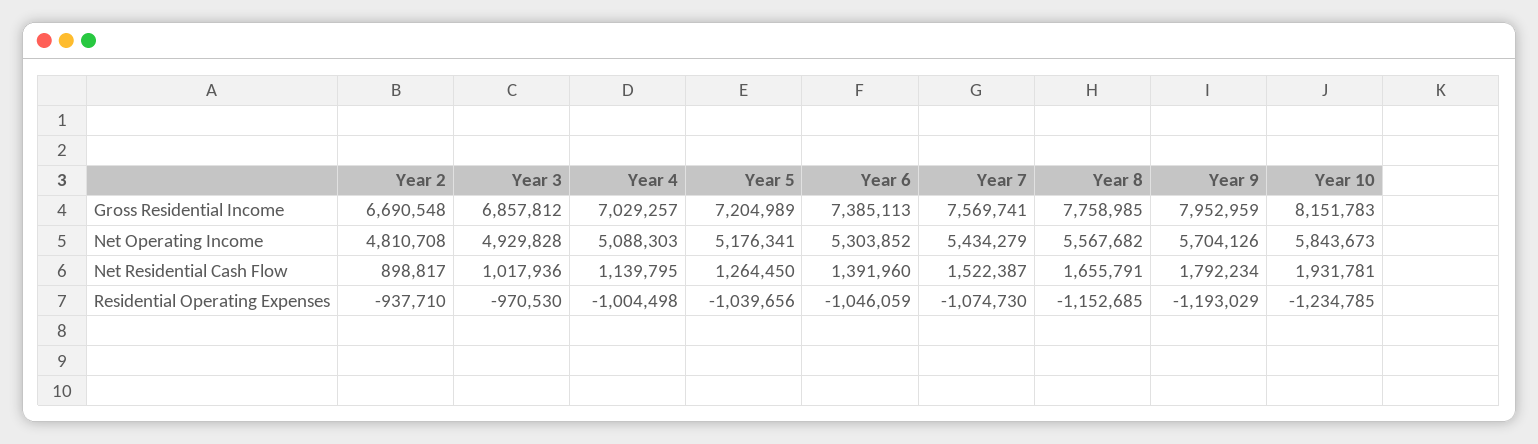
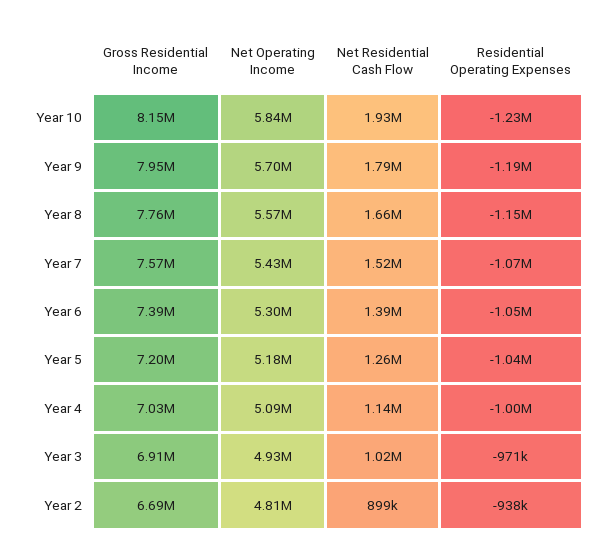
Year 3, Gross Residential Income: 6857812 -> 6910000

